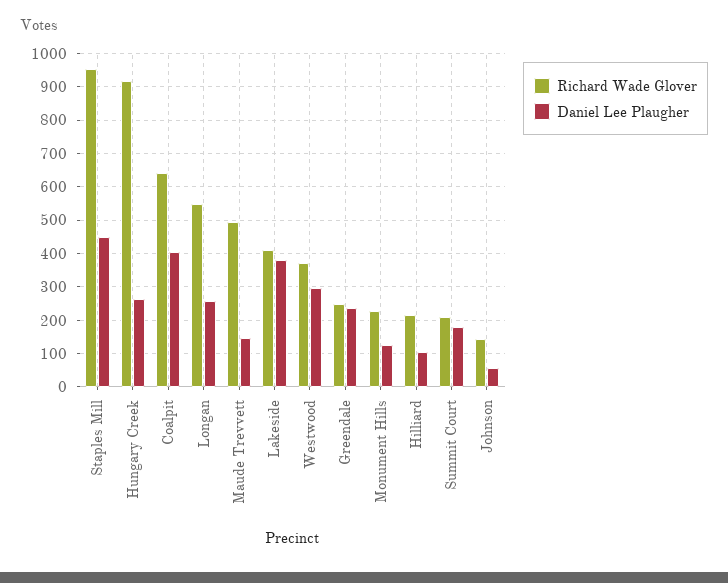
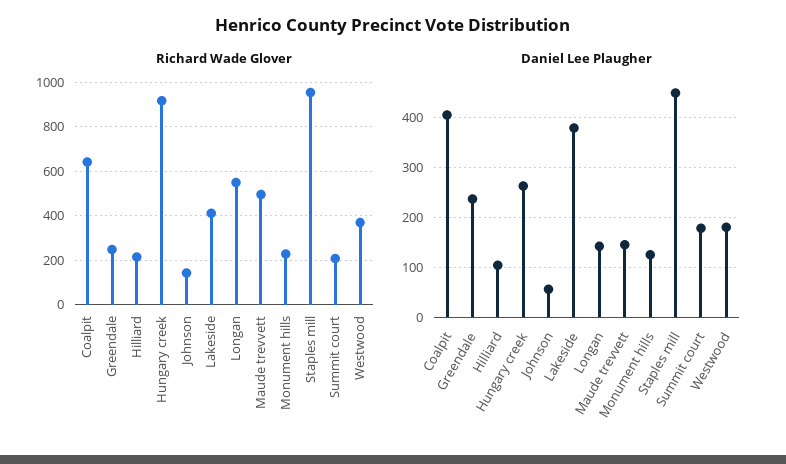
Daniel Lee Plaugher, Longan: 260 -> 140
Daniel Lee Plaugher, Westwood: 300 -> 180

